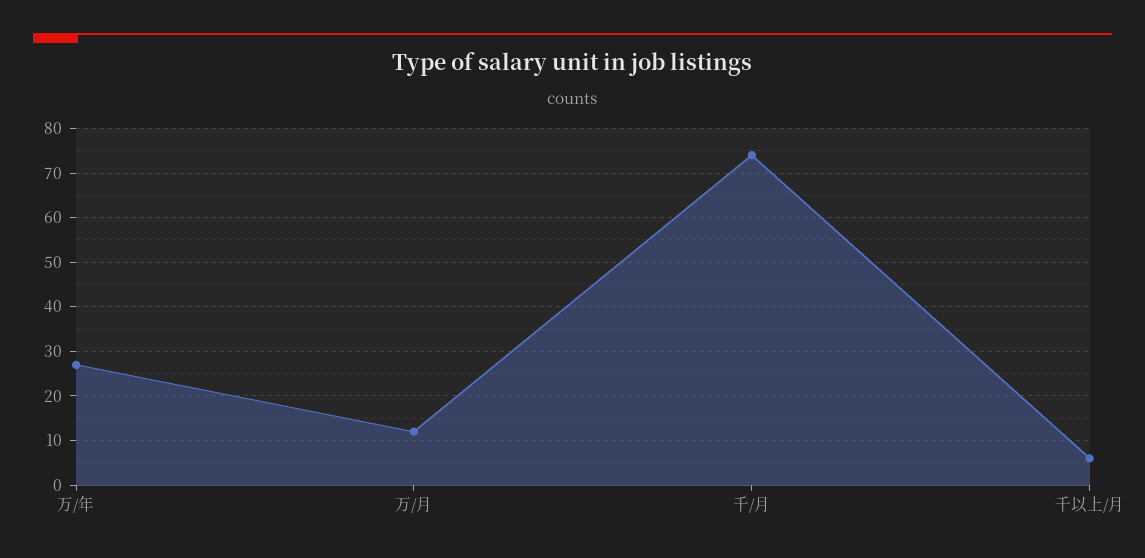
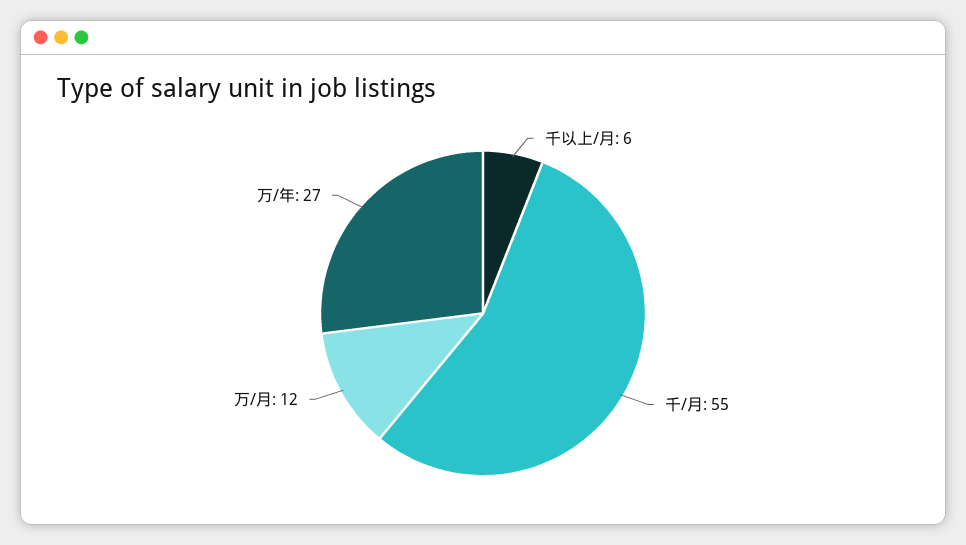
千/月: 75 -> 55

